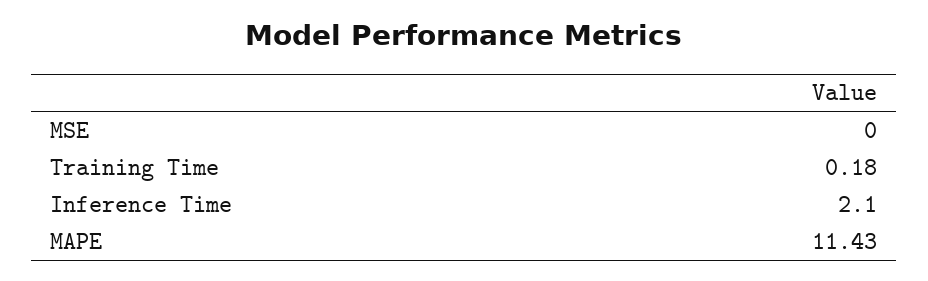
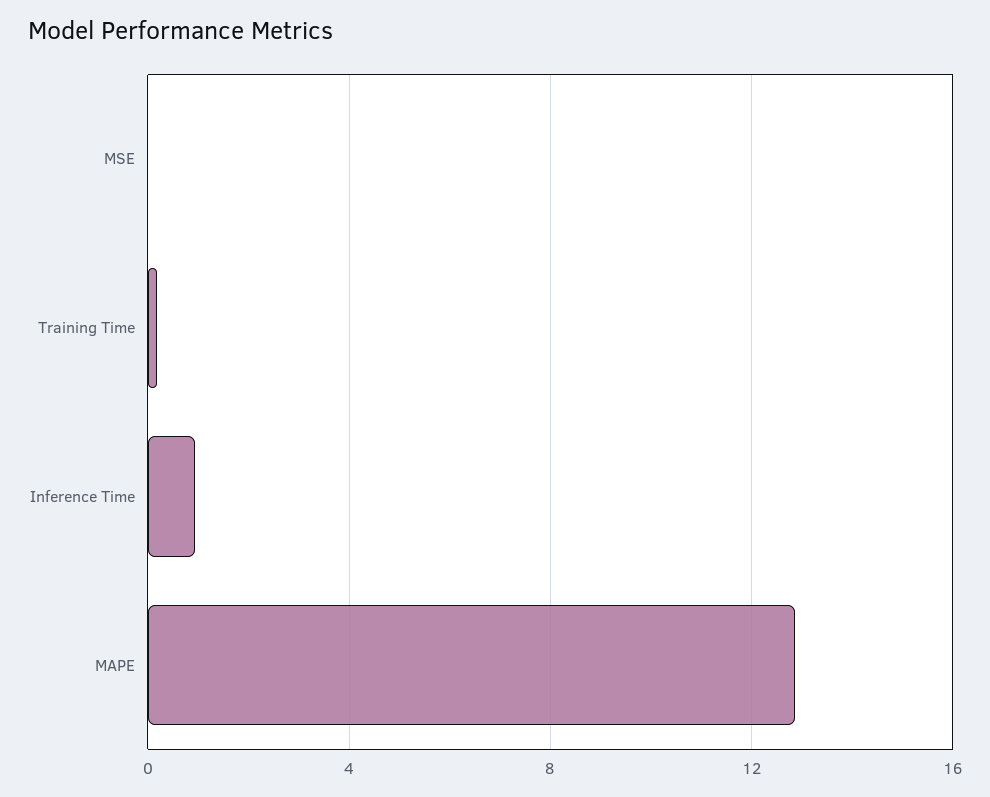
Inference Time: 2.1 -> 1
MAPE: 11.43 -> 13

